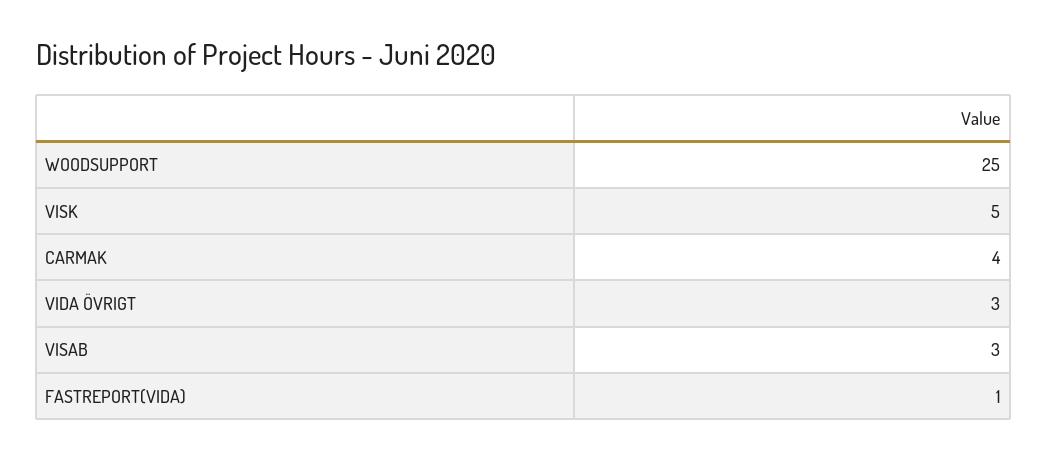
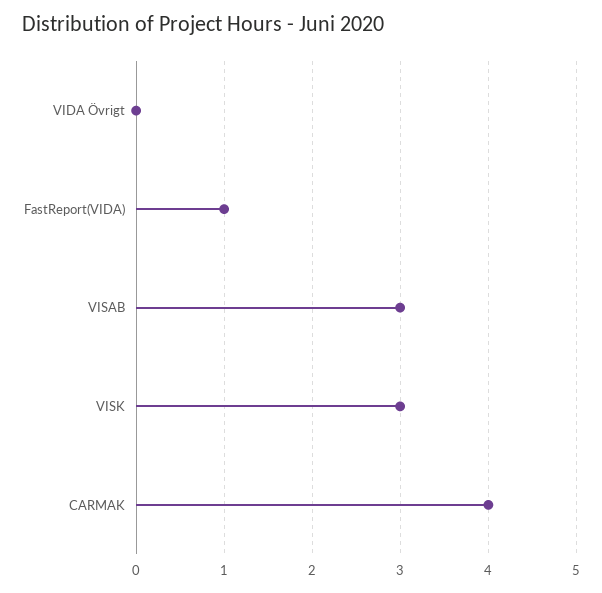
WOODSUPPORT: 25 -> none
VISK: 5 -> 3
VIDA ÖVRIGT: 3 -> 0

